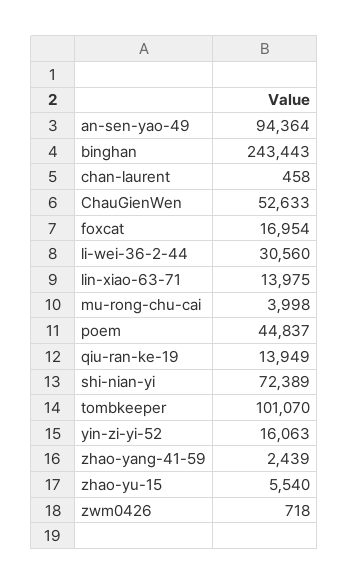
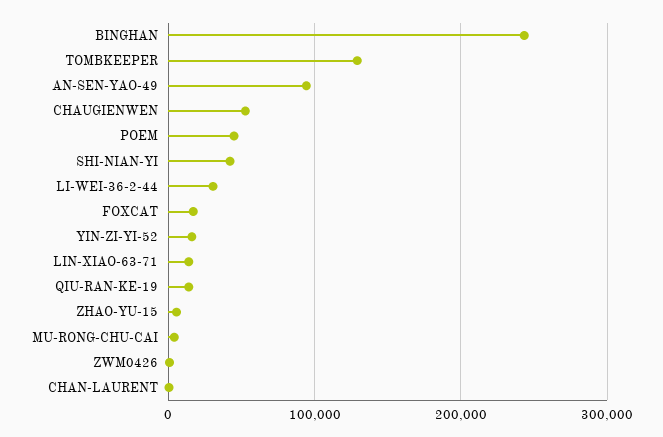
shi-nian-yi: 72389 -> 40000
tombkeeper: 101070 -> 130000
zhao-yang-41-59: 2439 -> none

